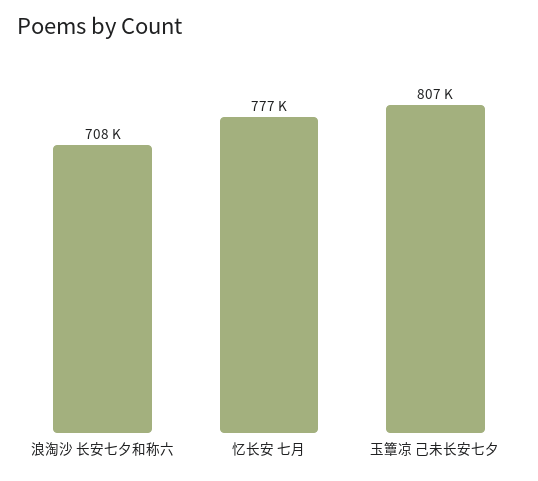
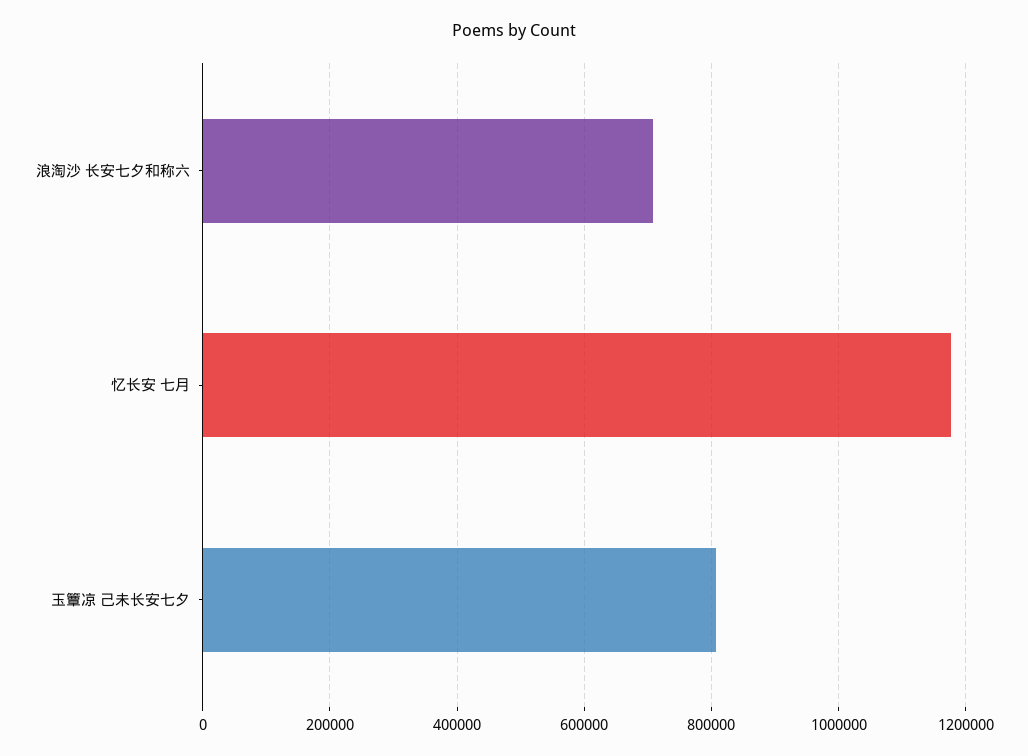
忆长安 七月: 777000 -> 1180000

